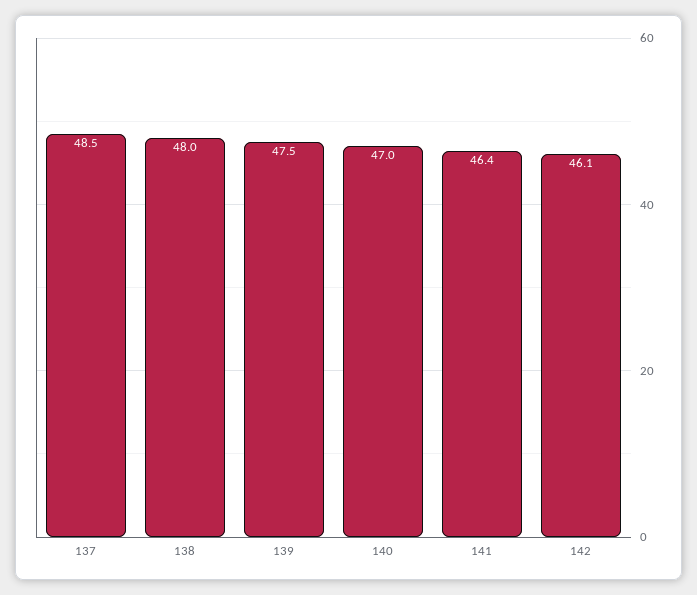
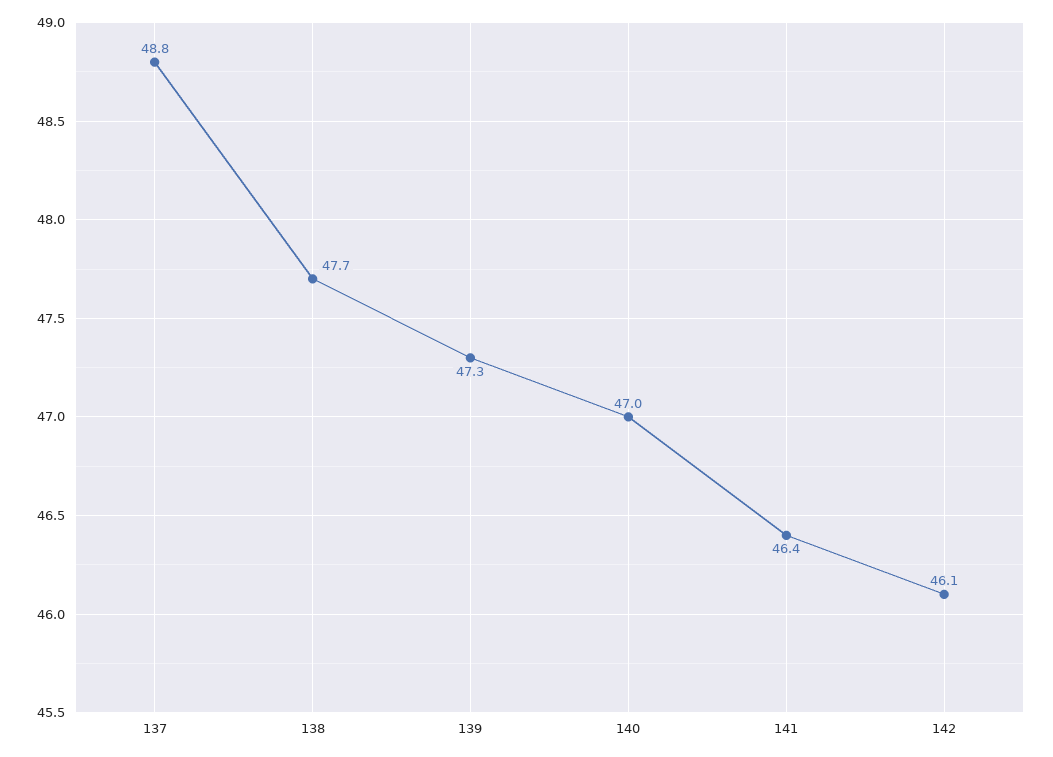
137: 48.5 -> 48.8
138: 48 -> 47.7
139: 47.5 -> 47.3

